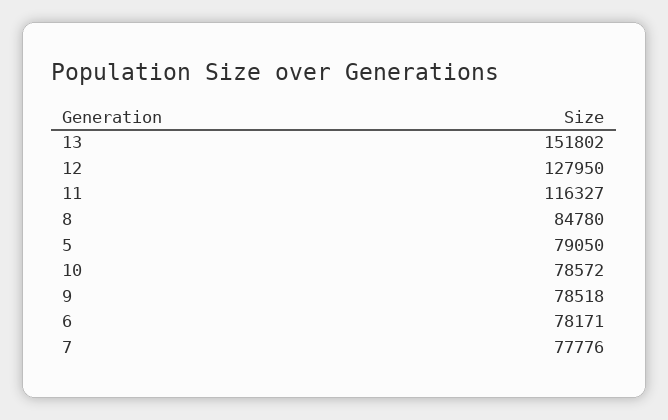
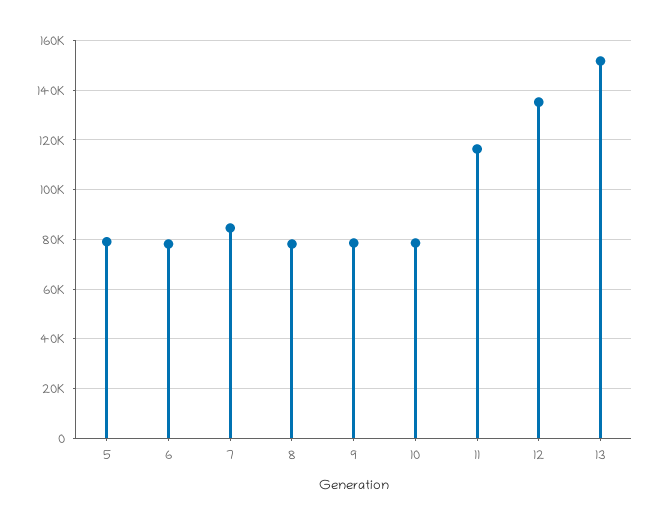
12: 127950 -> 135000
8: 84780 -> 77500
7: 77776 -> 85000

